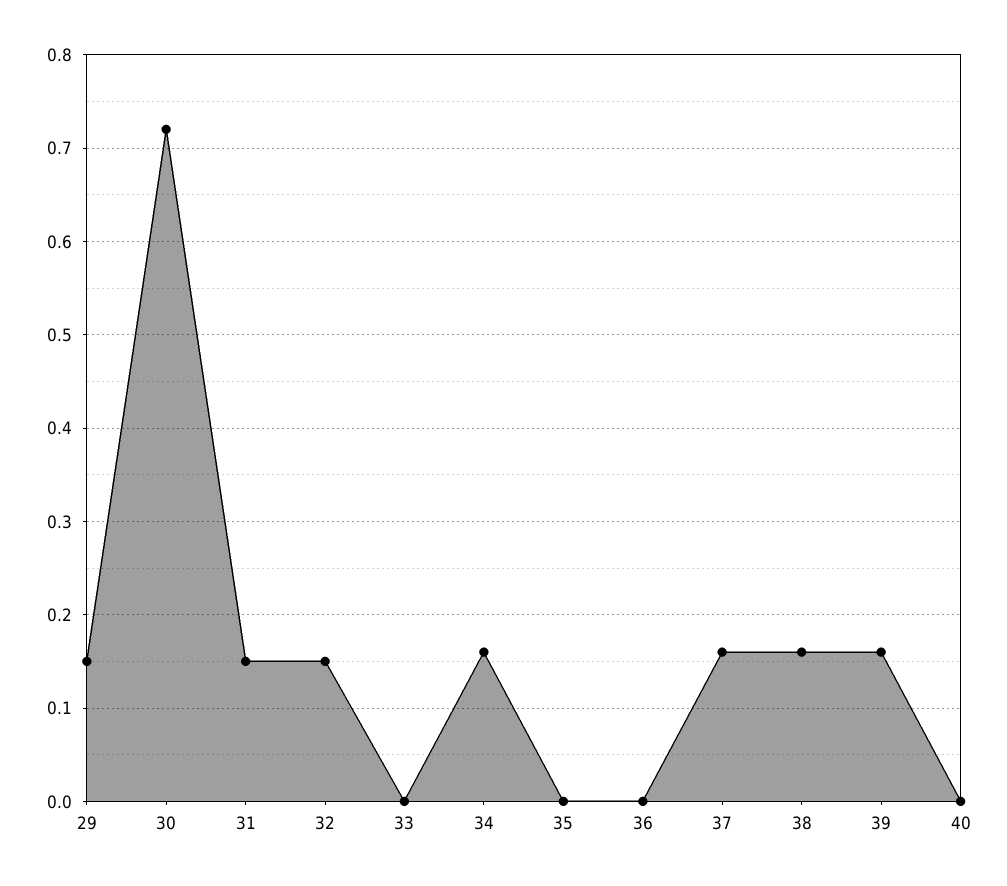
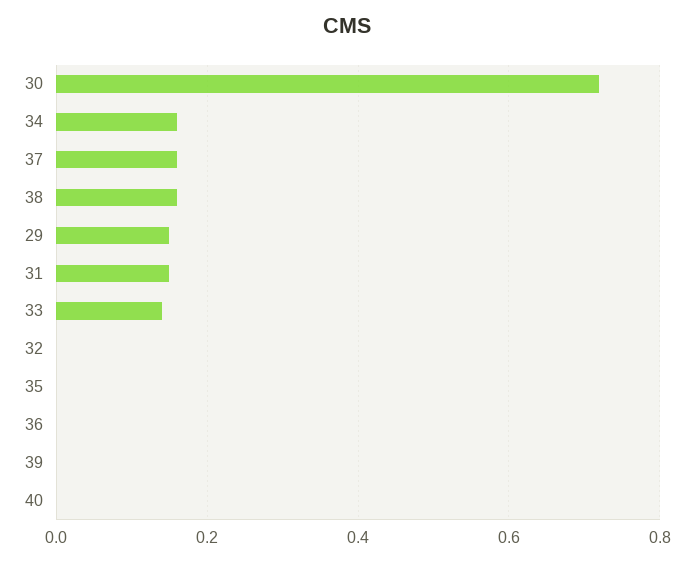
32: 0.15 -> 0
33: 0 -> 0.15
39: 0.16 -> 0

